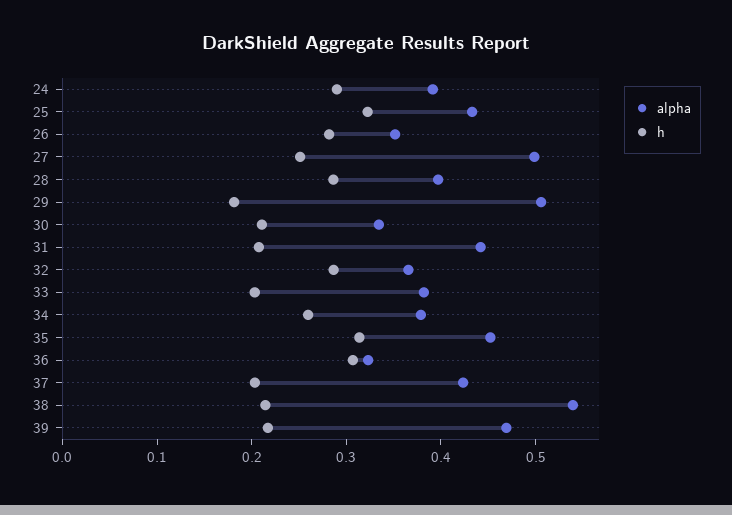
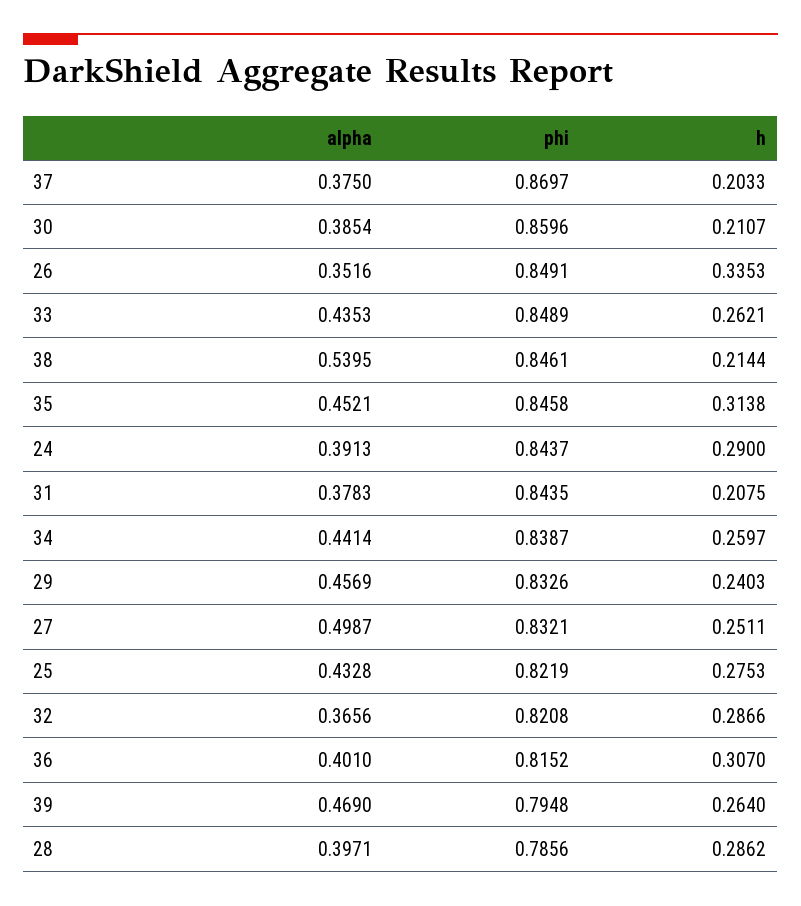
h, 25: 0.32 -> 0.2753
h, 26: 0.28 -> 0.3353
alpha, 29: 0.5 -> 0.4569
h, 29: 0.18 -> 0.2403
alpha, 30: 0.34 -> 0.3854
alpha, 31: 0.44 -> 0.3783
alpha, 33: 0.38 -> 0.4353
h, 33: 0.2 -> 0.2621
alpha, 34: 0.38 -> 0.4414
alpha, 36: 0.32 -> 0.401
alpha, 37: 0.42 -> 0.375
h, 39: 0.22 -> 0.264
phi, 37: none -> 0.8697
phi, 30: none -> 0.8596
phi, 26: none -> 0.8491
phi, 33: none -> 0.8489
phi, 38: none -> 0.8461
phi, 35: none -> 0.8458
phi, 24: none -> 0.8437
phi, 31: none -> 0.8435
phi, 34: none -> 0.8387
phi, 29: none -> 0.8326
phi, 27: none -> 0.8321
phi, 25: none -> 0.8219
phi, 32: none -> 0.8208
phi, 36: none -> 0.8152
phi, 39: none -> 0.7948
phi, 28: none -> 0.7856

